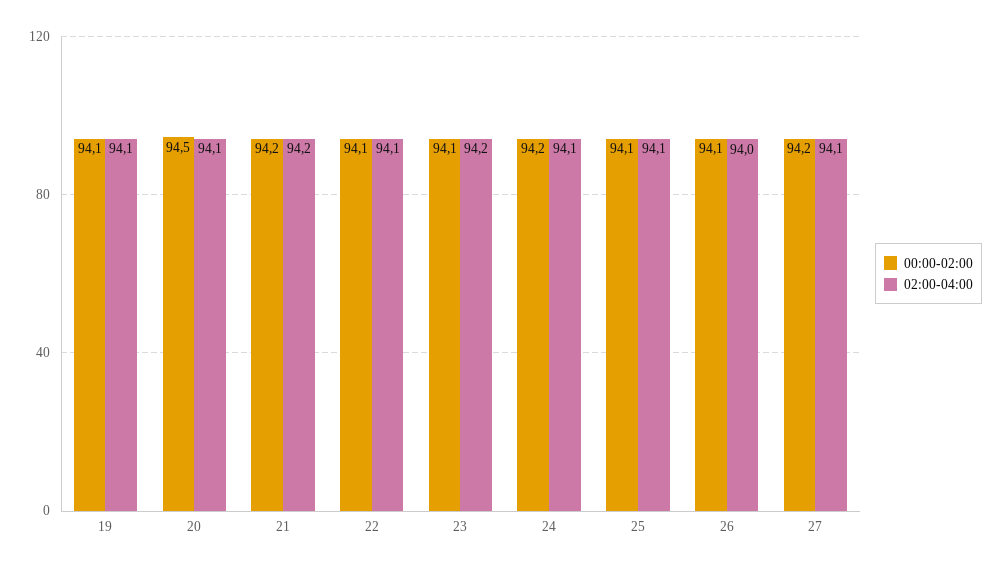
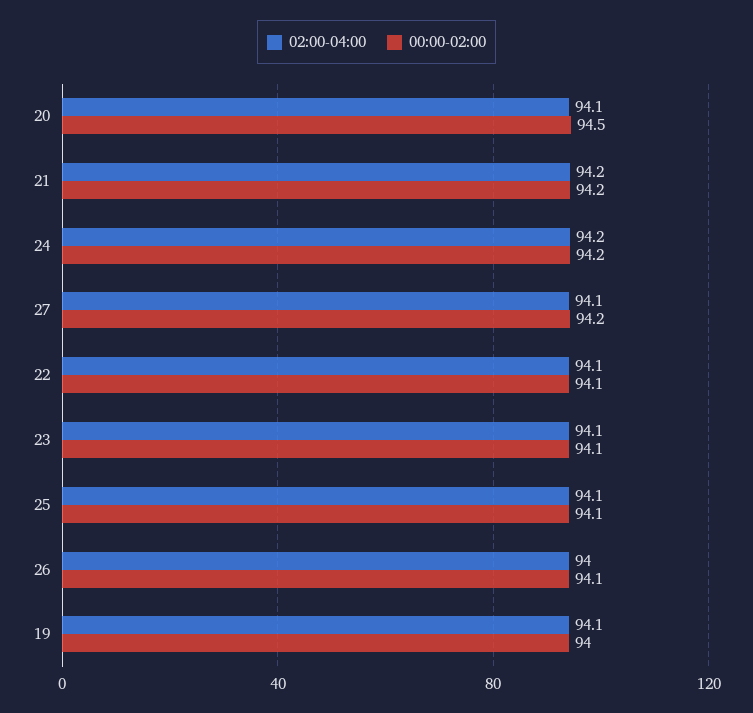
00:00-02:00, 19: 94.1 -> 94
02:00-04:00, 23: 94.2 -> 94.1
02:00-04:00, 24: 94.1 -> 94.2

